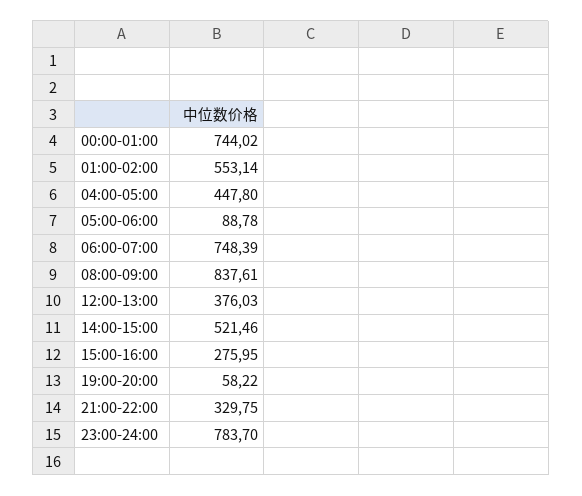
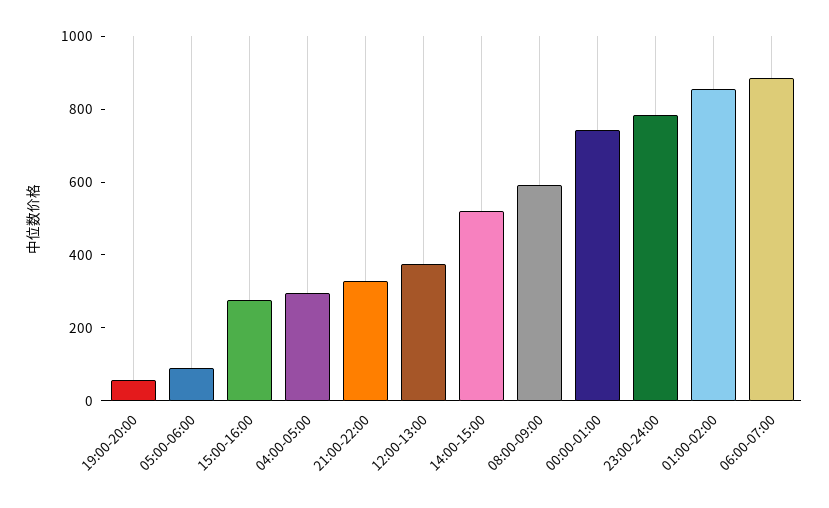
01:00-02:00: 553.14 -> 850
04:00-05:00: 447.8 -> 300
06:00-07:00: 748.39 -> 900
08:00-09:00: 837.61 -> 600

